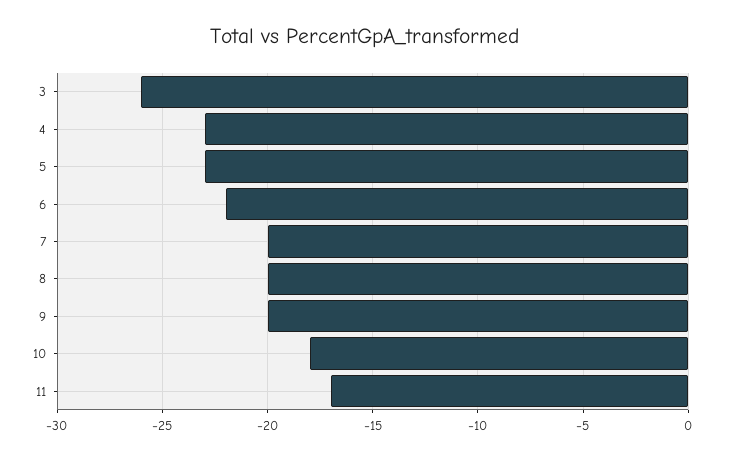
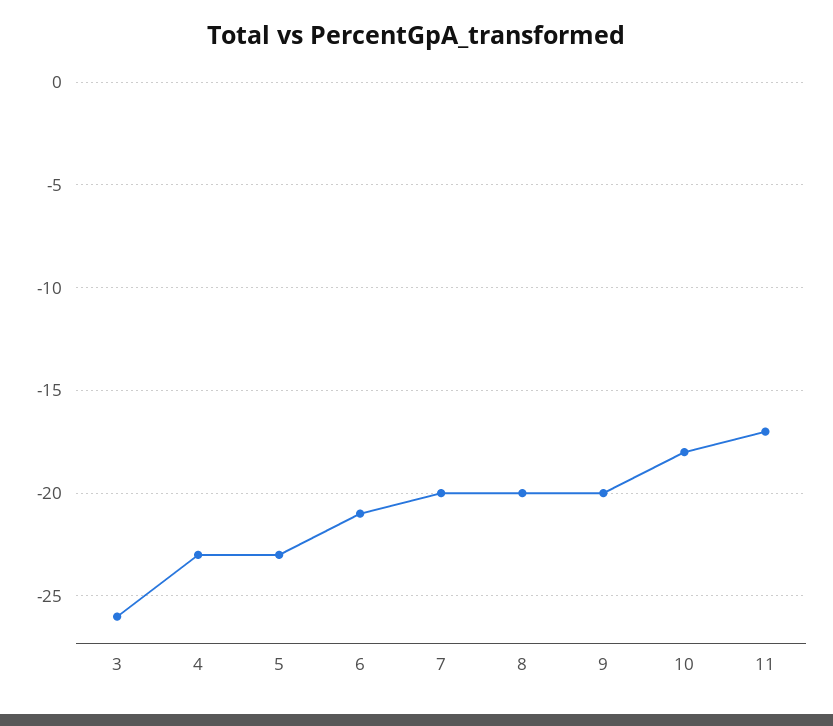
6: -22 -> -21

